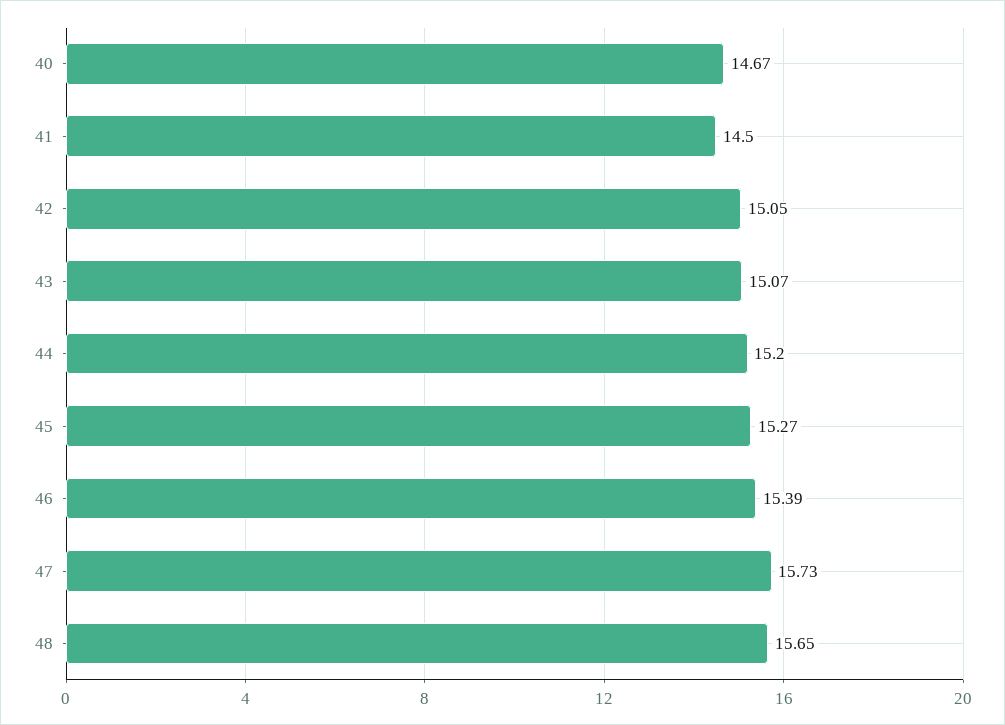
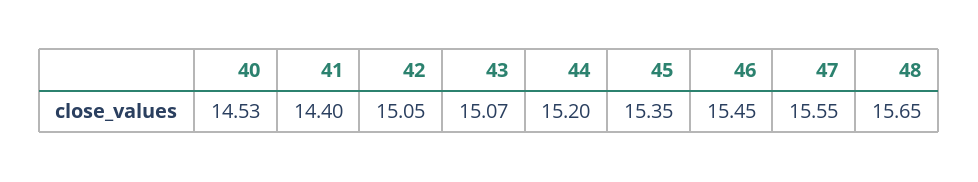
40: 14.67 -> 14.53
41: 14.5 -> 14.4
45: 15.27 -> 15.35
46: 15.39 -> 15.45
47: 15.73 -> 15.55

